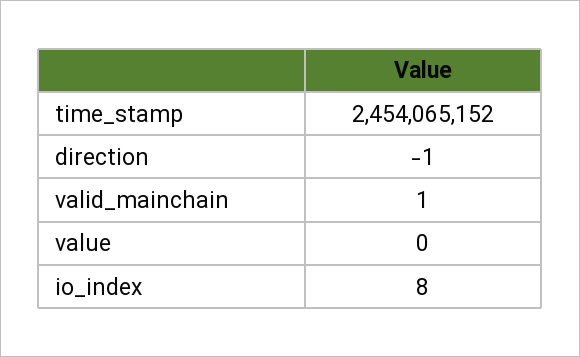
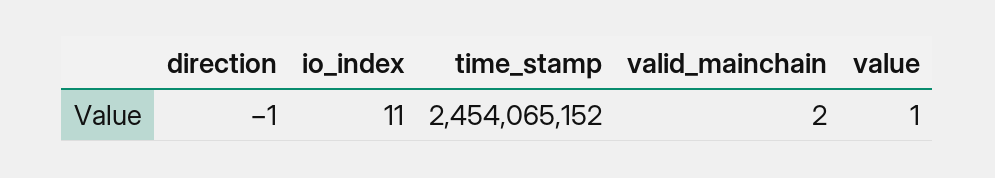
valid_mainchain: 1 -> 2
value: 0 -> 1
io_index: 8 -> 11

